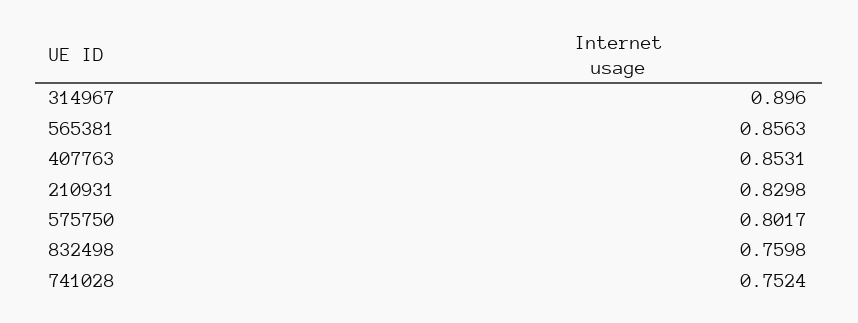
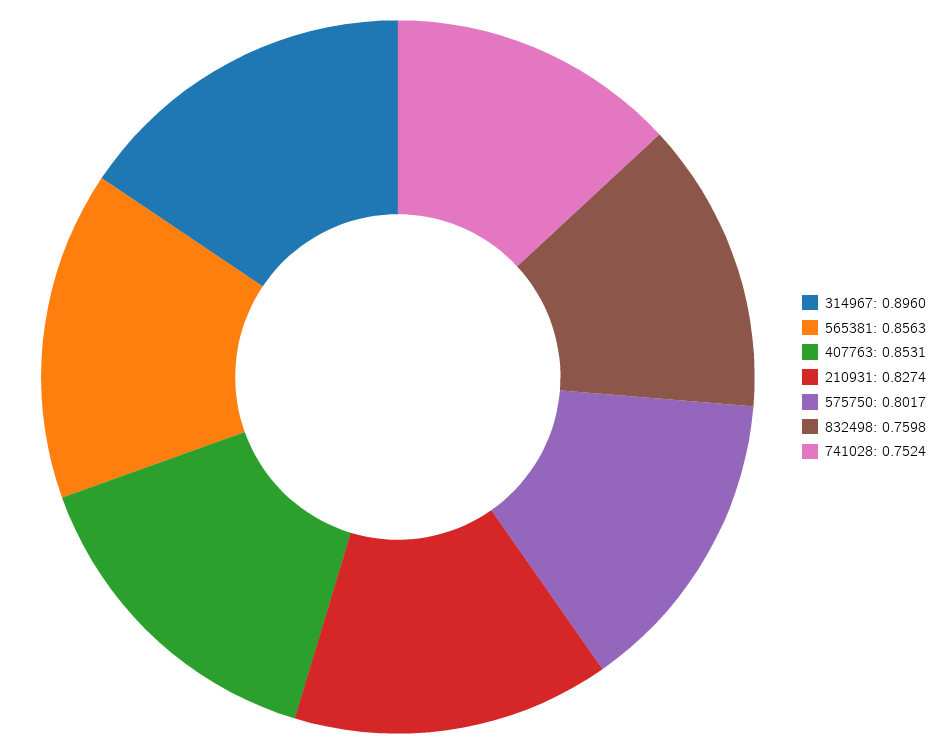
210931: 0.8298 -> 0.8274

